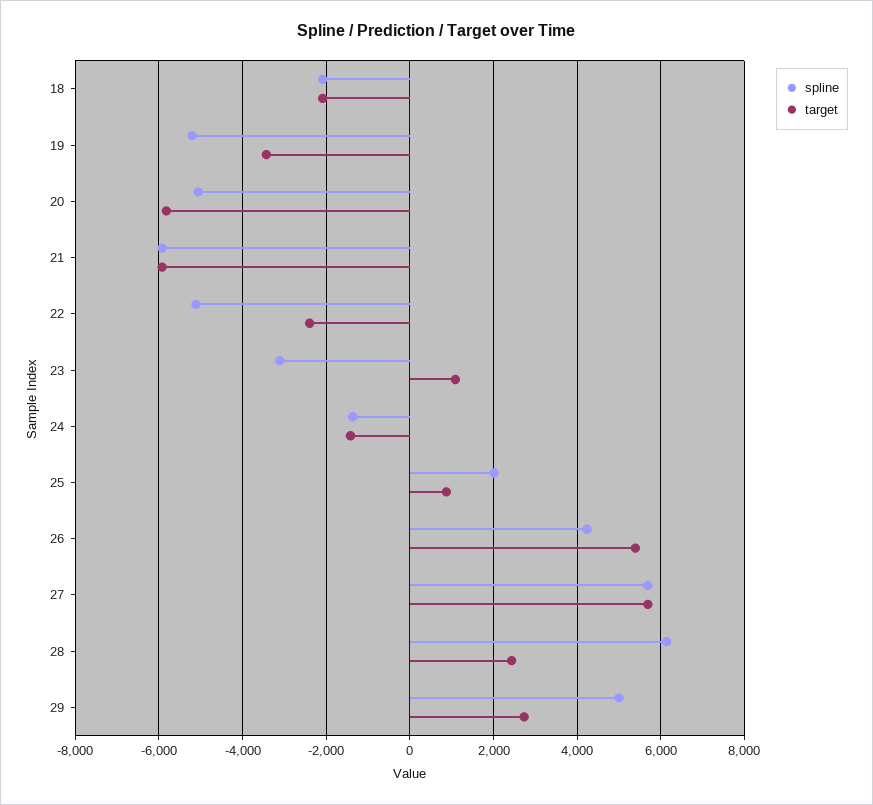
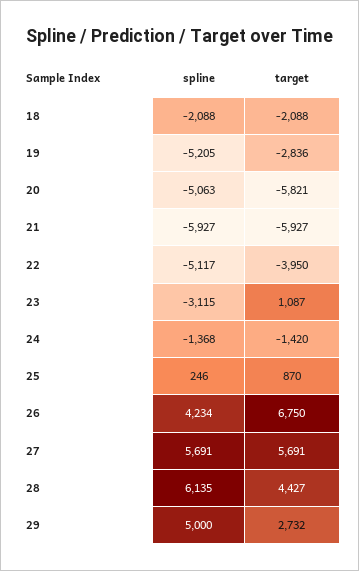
target, 19: -3400 -> -2836
target, 22: -2400 -> -3950
spline, 25: 2000 -> 246
target, 26: 5400 -> 6750
target, 28: 2400 -> 4427

